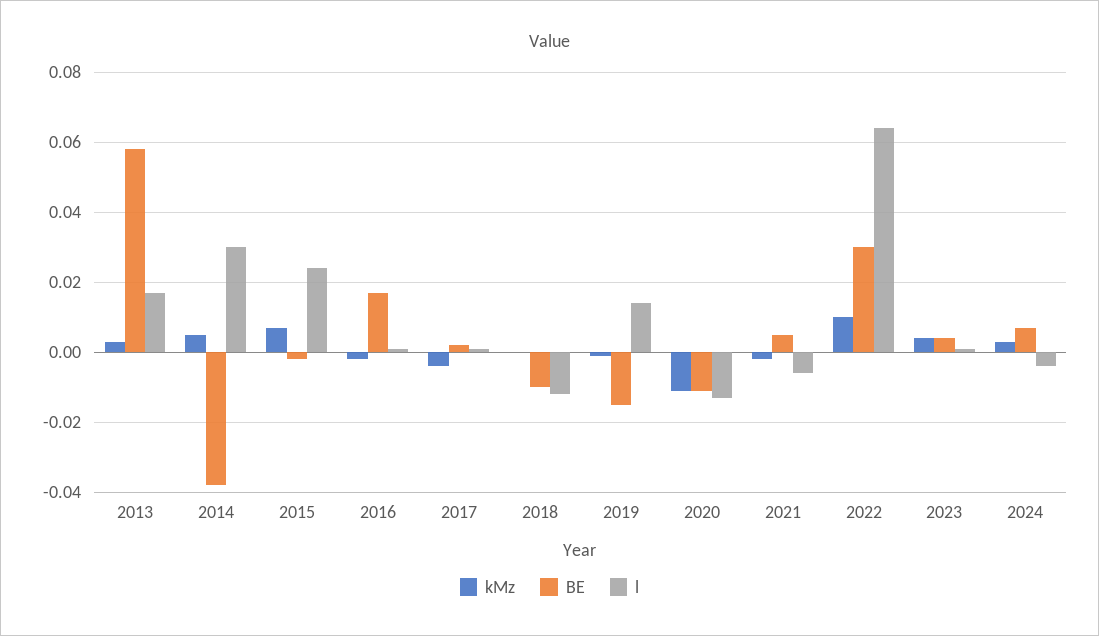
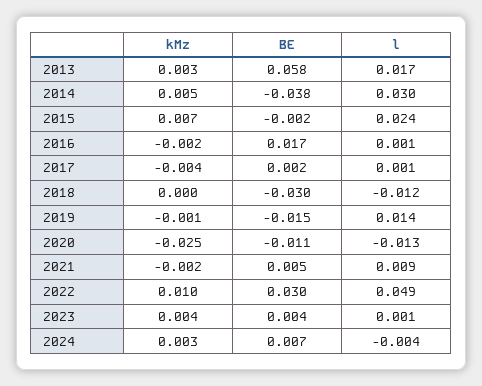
BE, 2018: -0.01 -> -0.03
kMz, 2020: -0.01 -> -0.025
l, 2021: -0.005 -> 0.009
l, 2022: 0.065 -> 0.049

